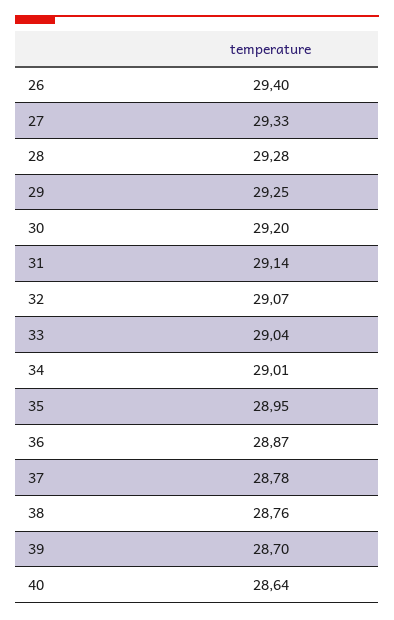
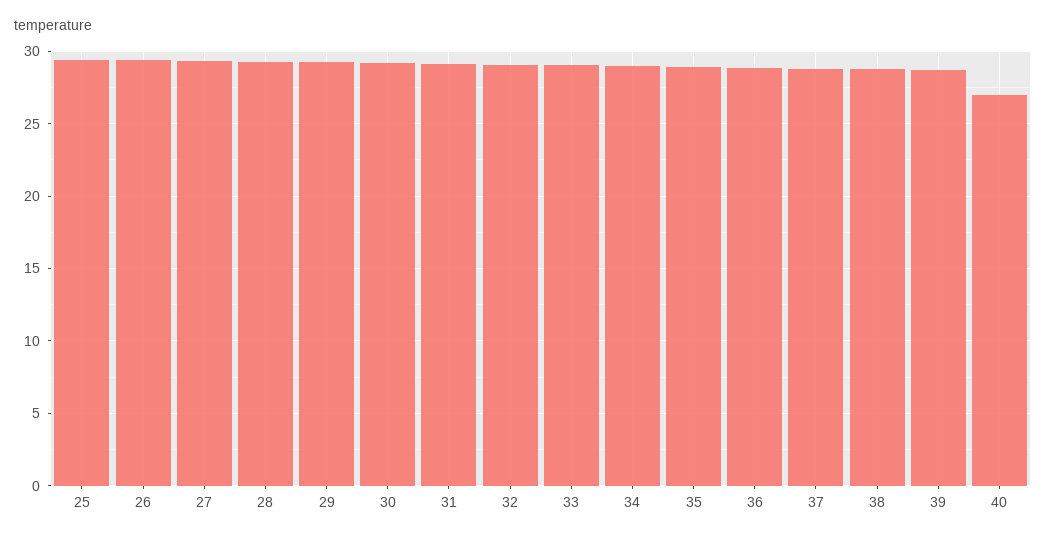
40: 28.64 -> 27
25: none -> 29.5

